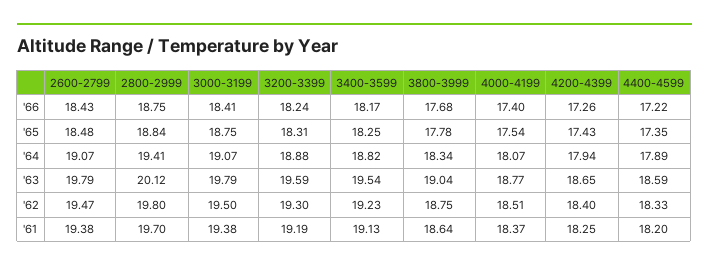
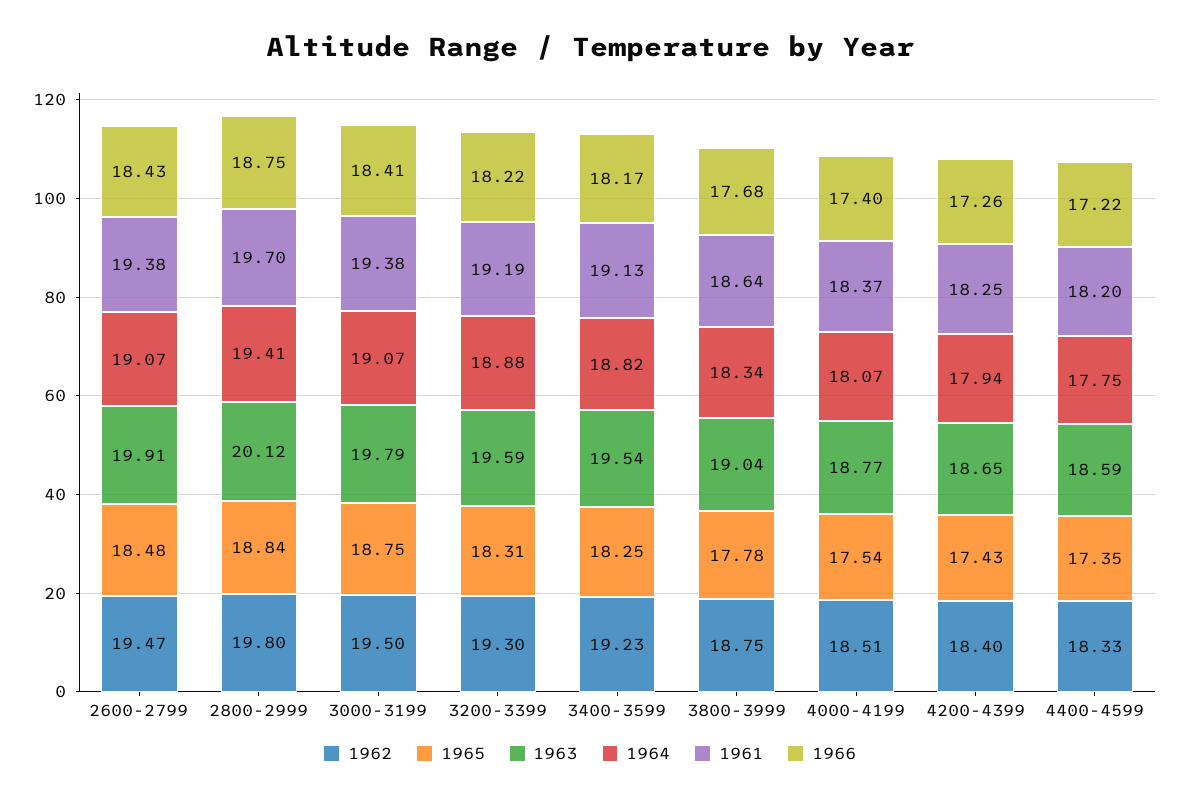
'66, 3200-3399: 18.24 -> 18.22
'64, 4400-4599: 17.89 -> 17.75
'63, 2600-2799: 19.79 -> 19.91

